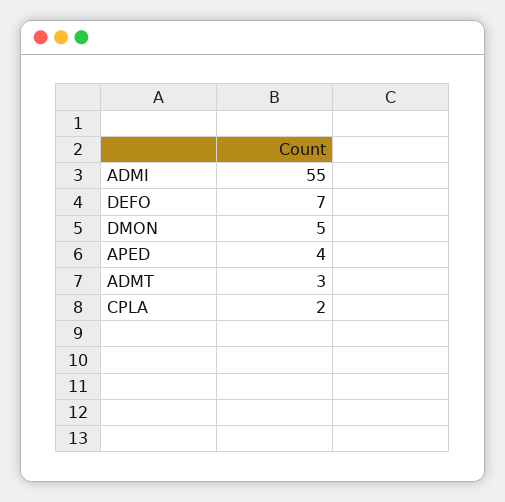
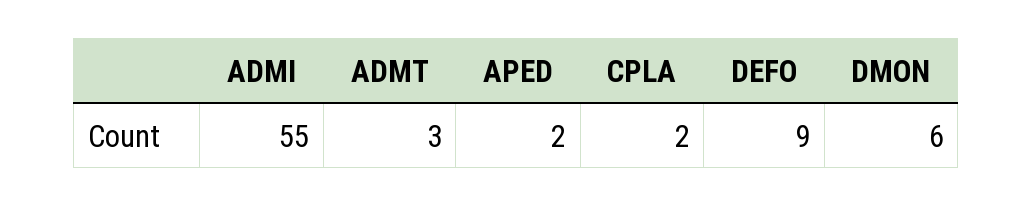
DEFO: 7 -> 9
DMON: 5 -> 6
APED: 4 -> 2

